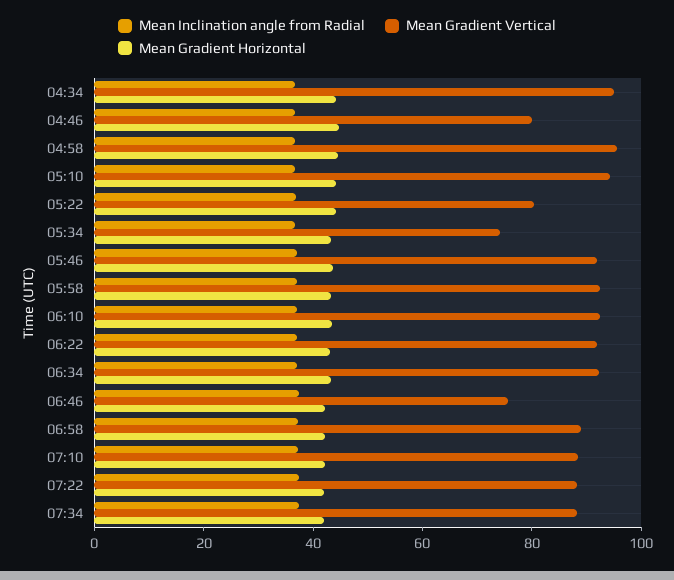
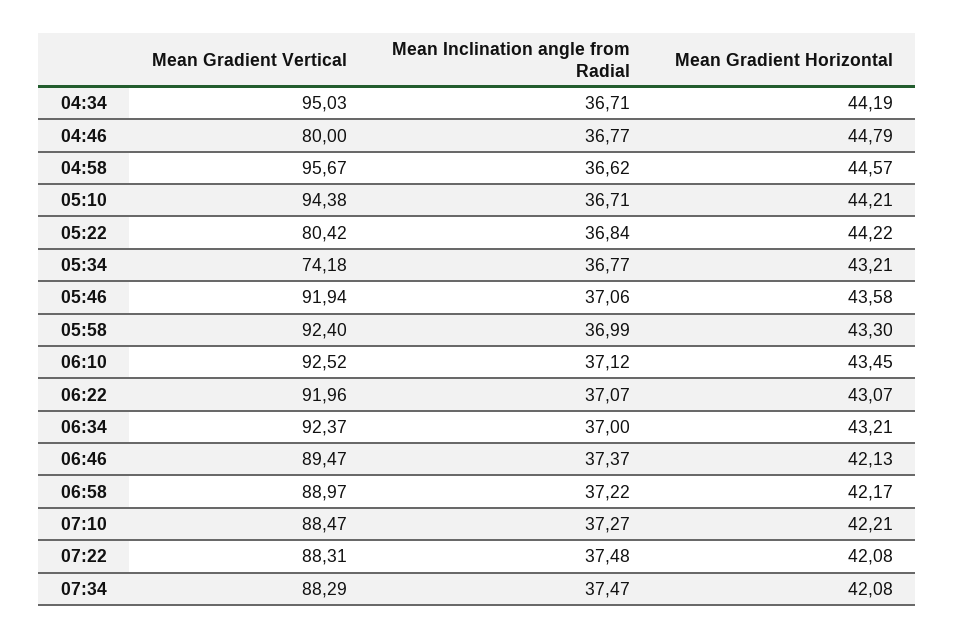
Mean Gradient Vertical, 06:46: 75 -> 89.47

